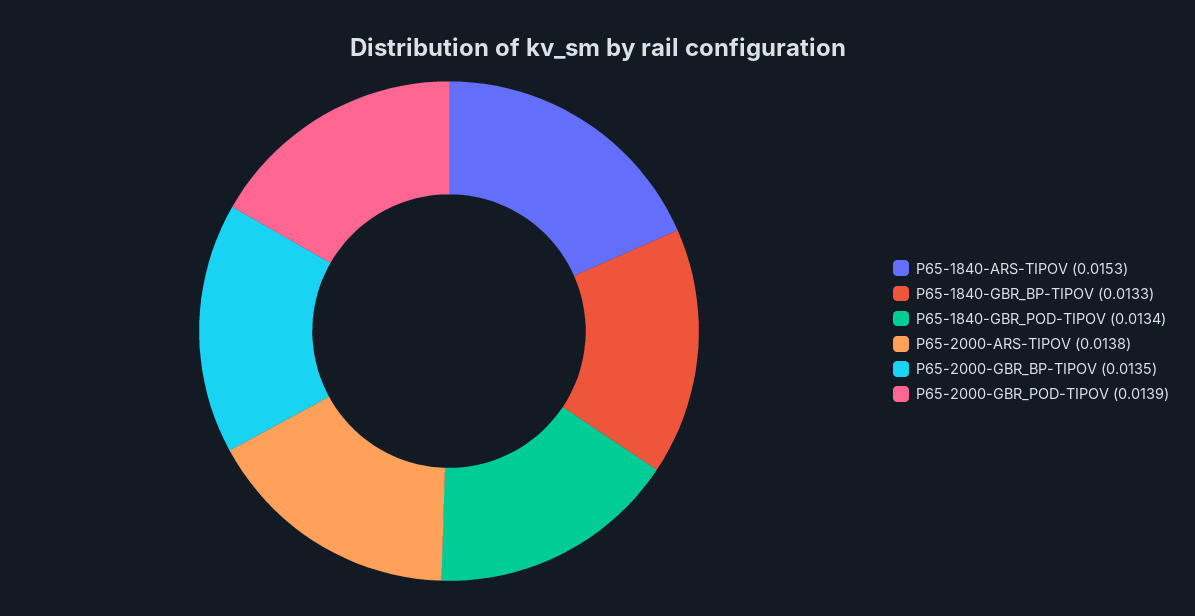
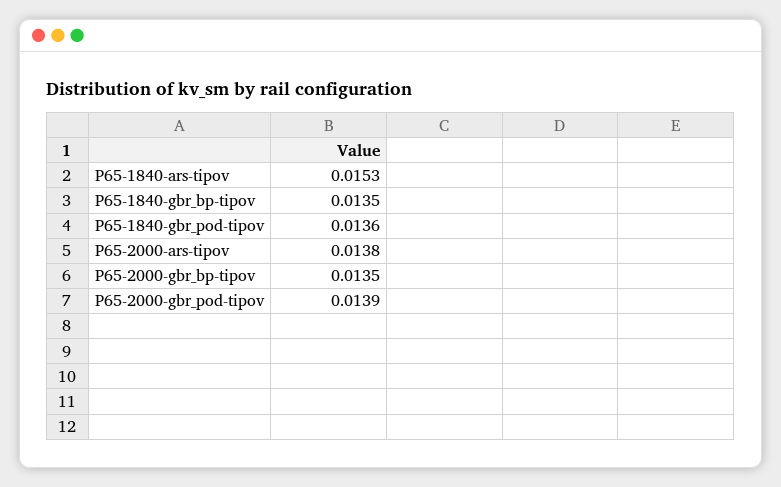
P65-1840-GBR_BP-TIPOV: 0.0133 -> 0.0135
P65-1840-GBR_POD-TIPOV: 0.0134 -> 0.0136

